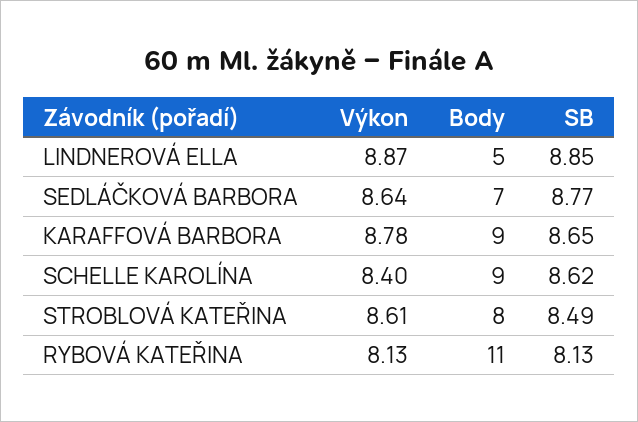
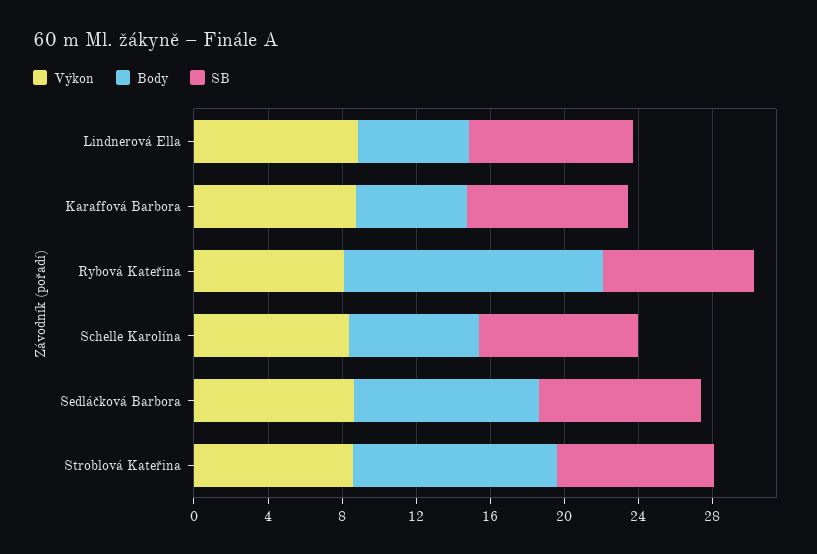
Body, LINDNEROVÁ ELLA: 5 -> 6
Body, SEDLÁČKOVÁ BARBORA: 7 -> 10
Body, KARAFFOVÁ BARBORA: 9 -> 6
Body, SCHELLE KAROLÍNA: 9 -> 7
Body, STROBLOVÁ KATEŘINA: 8 -> 11
Body, RYBOVÁ KATEŘINA: 11 -> 14

